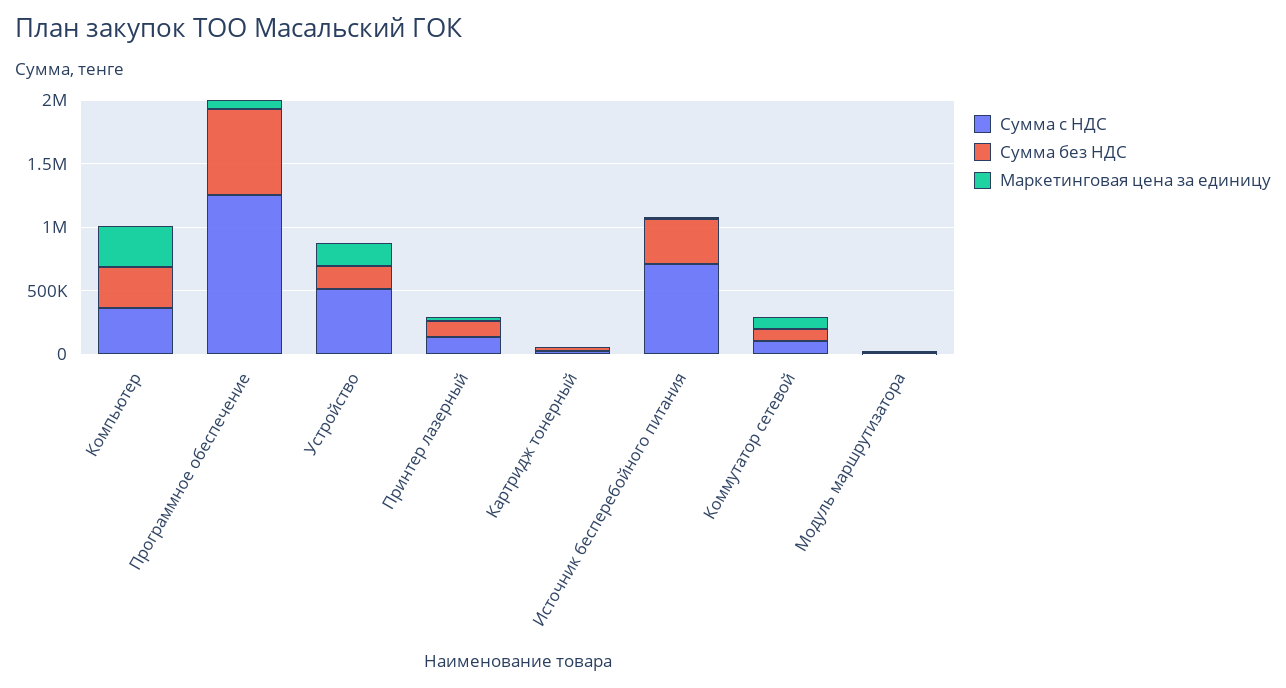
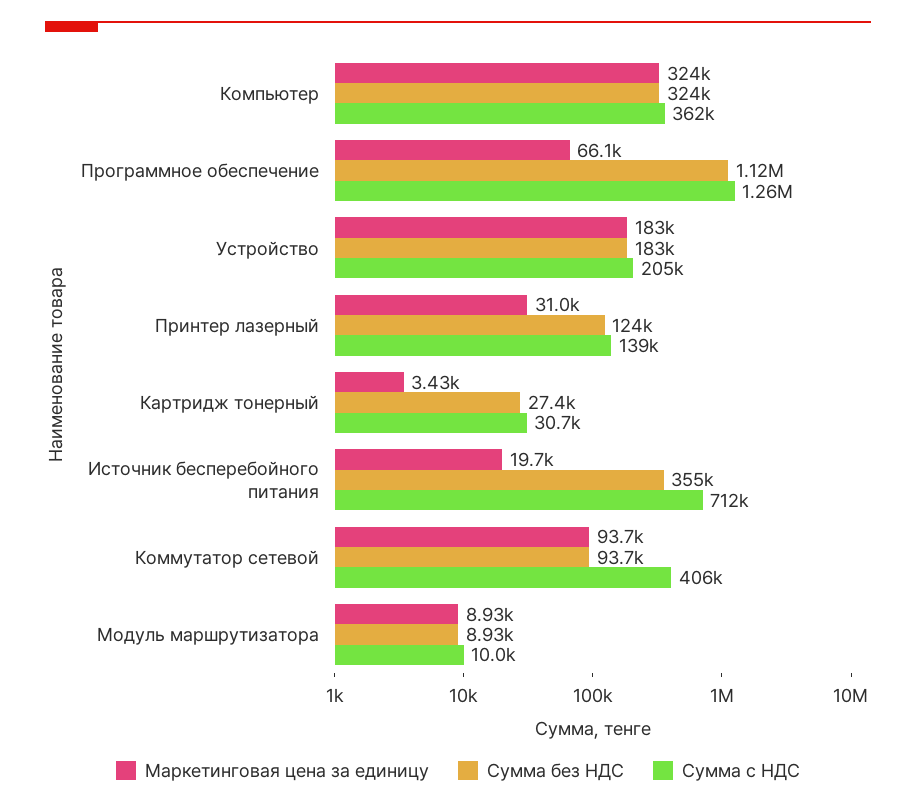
Сумма без НДС, Программное обеспечение: 700000 -> 1120000
Сумма с НДС, Устройство: 500000 -> 205000
Сумма с НДС, Коммутатор сетевой: 100000 -> 406000

